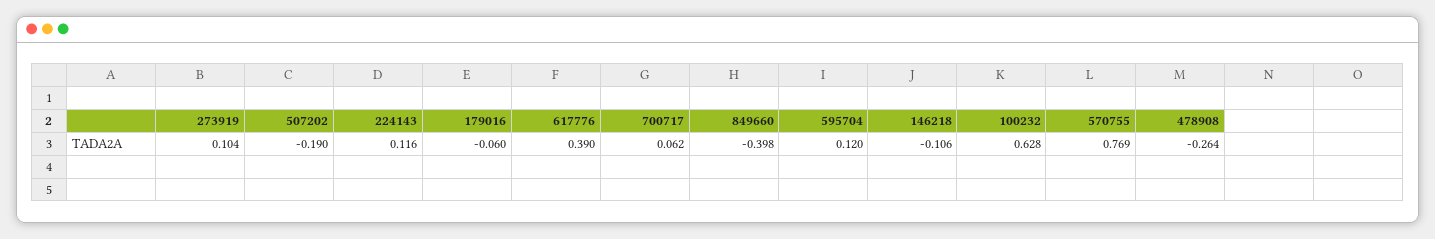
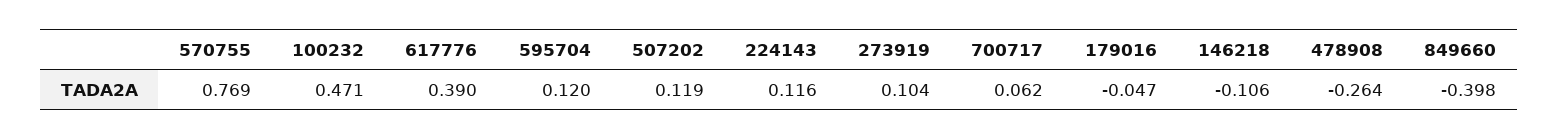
507202: -0.19 -> 0.119
179016: -0.06 -> -0.047
100232: 0.628 -> 0.471

